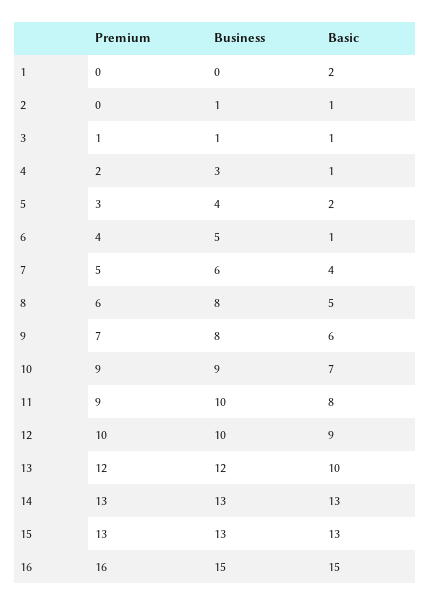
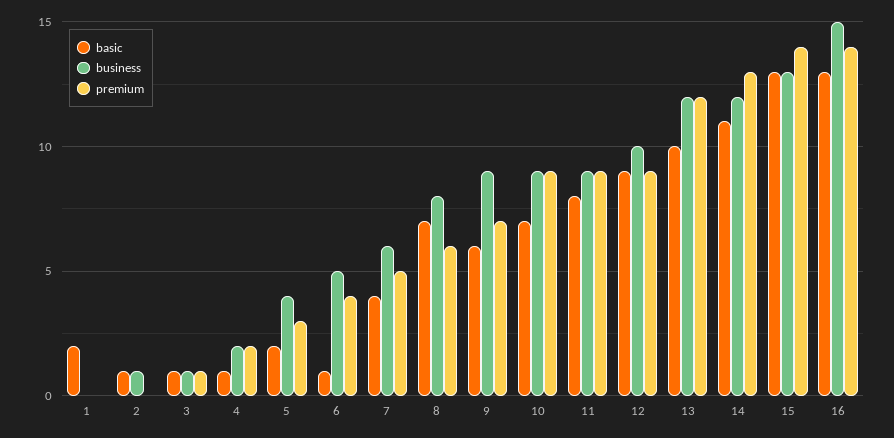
Business, 4: 3 -> 2
Basic, 8: 5 -> 7
Business, 9: 8 -> 9
Business, 11: 10 -> 9
Premium, 12: 10 -> 9
Business, 14: 13 -> 12
Basic, 14: 13 -> 11
Premium, 15: 13 -> 14
Premium, 16: 16 -> 14
Basic, 16: 15 -> 13

